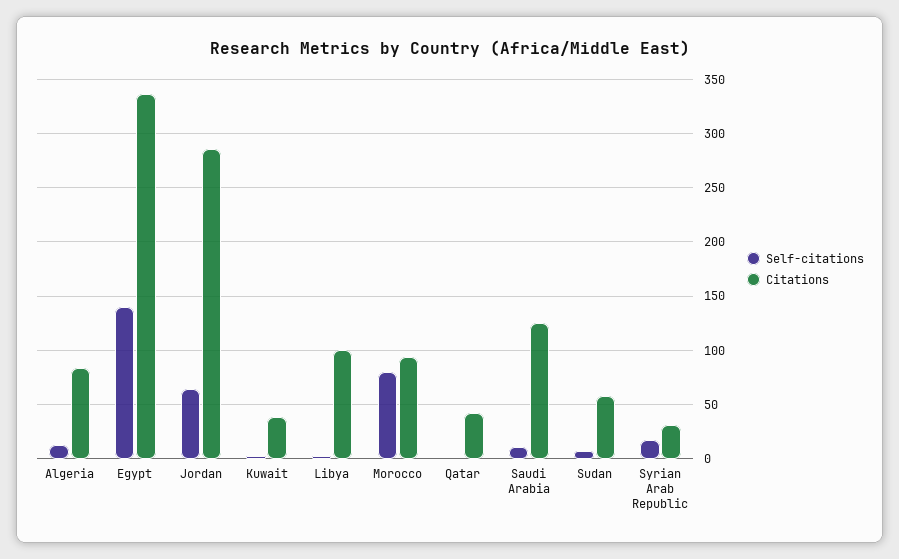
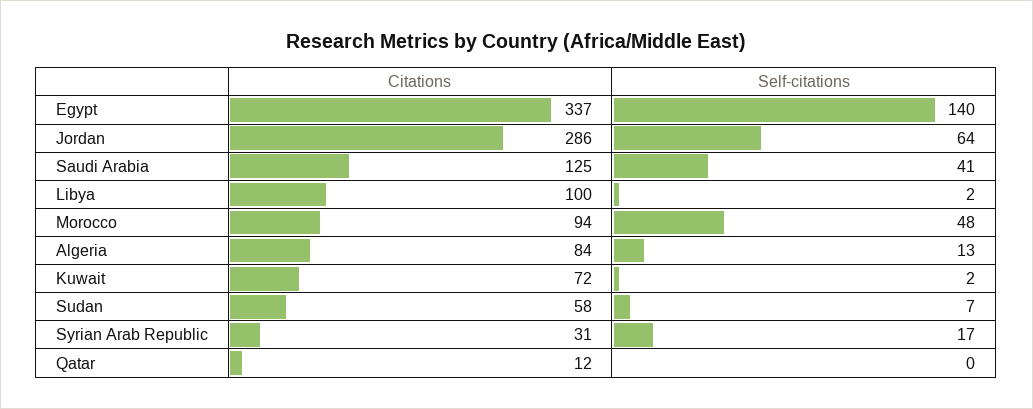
Citations, Kuwait: 40 -> 72
Self-citations, Morocco: 80 -> 48
Citations, Qatar: 40 -> 12
Self-citations, Saudi Arabia: 10 -> 41

